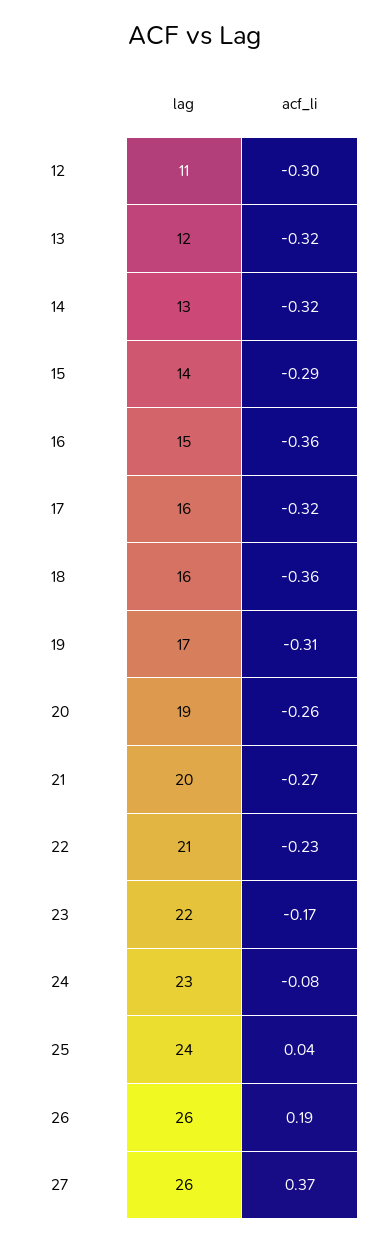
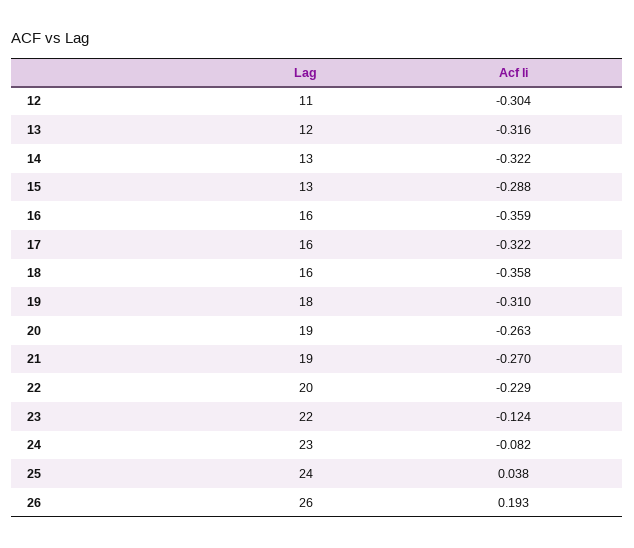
lag, 15: 14 -> 13
lag, 16: 15 -> 16
lag, 19: 17 -> 18
lag, 21: 20 -> 19
lag, 22: 21 -> 20
acf_li, 23: -0.17 -> -0.124
lag, 27: 26 -> none
acf_li, 27: 0.37 -> none

